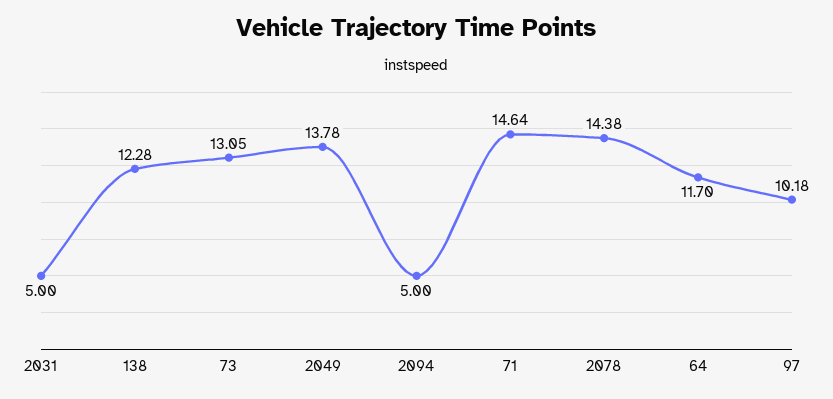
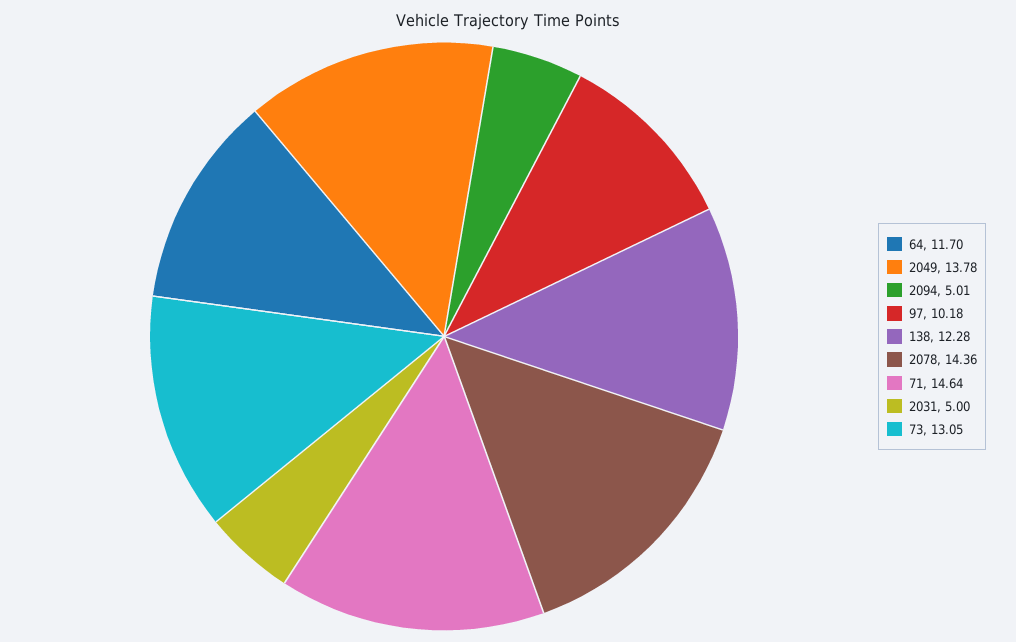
2094: 5 -> 5.01
2078: 14.38 -> 14.36

